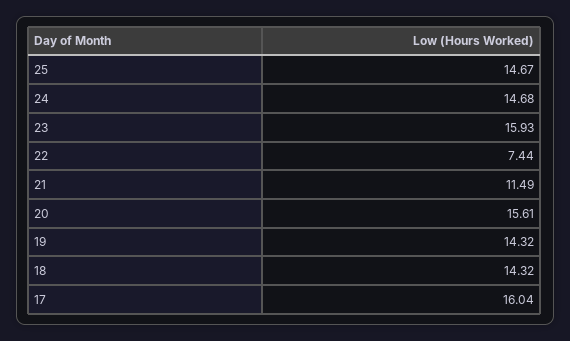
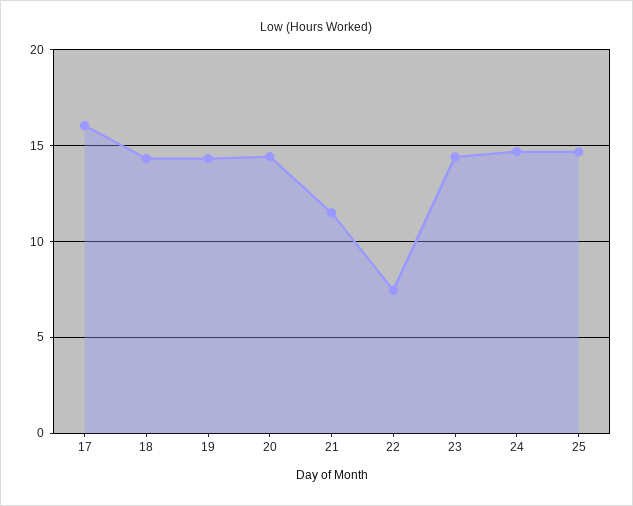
23: 15.93 -> 14.5
20: 15.61 -> 14.5

